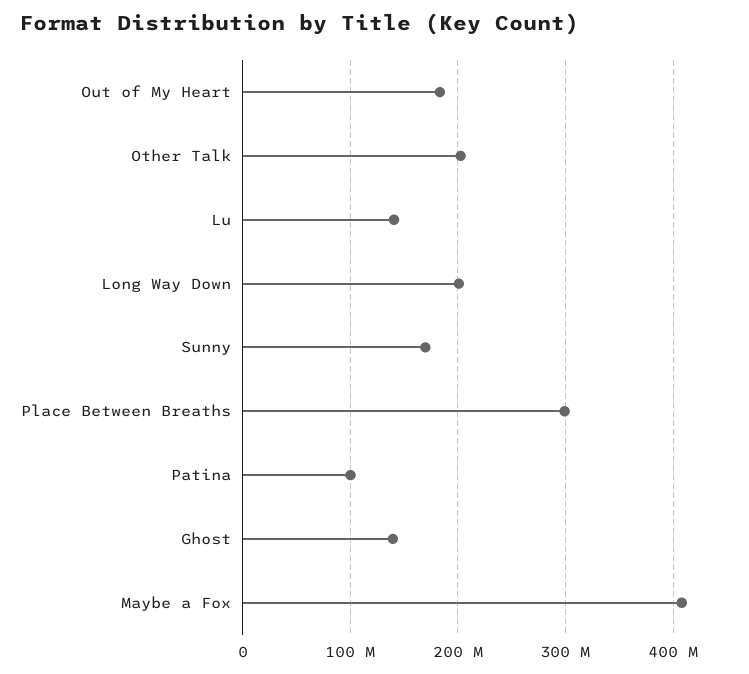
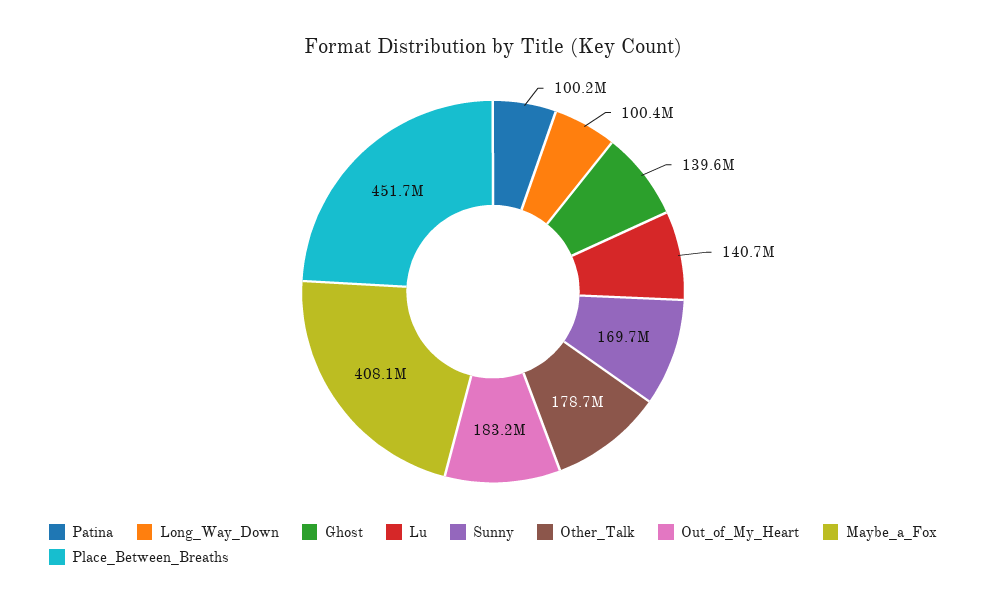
Other Talk: 200000000 -> 178700000
Long Way Down: 200000000 -> 100400000
Place Between Breaths: 300000000 -> 451700000

